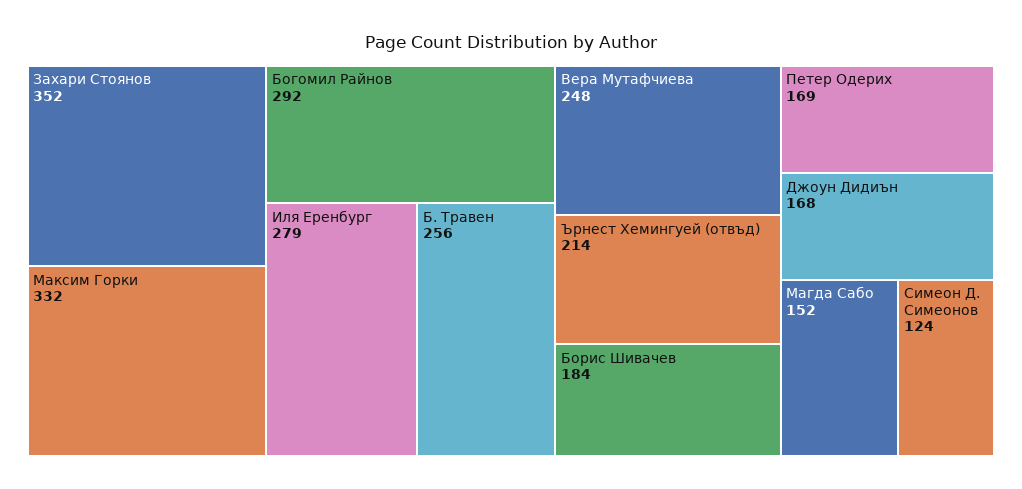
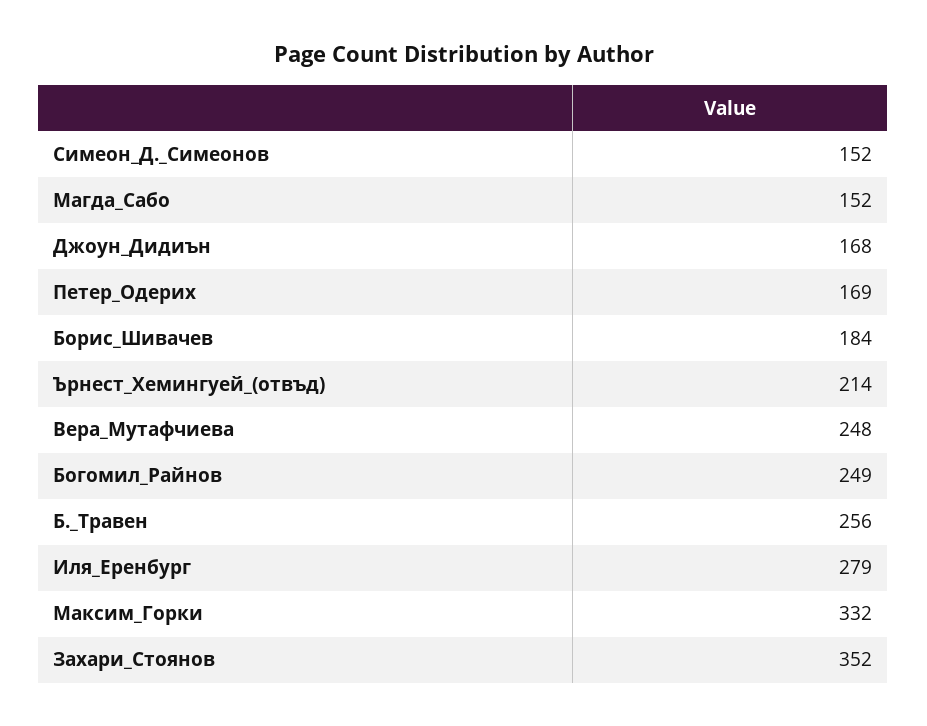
Богомил Райнов: 292 -> 249
Симеон Д. Симеонов: 124 -> 152

